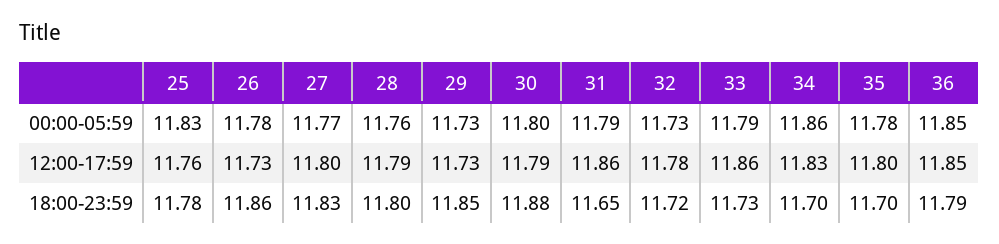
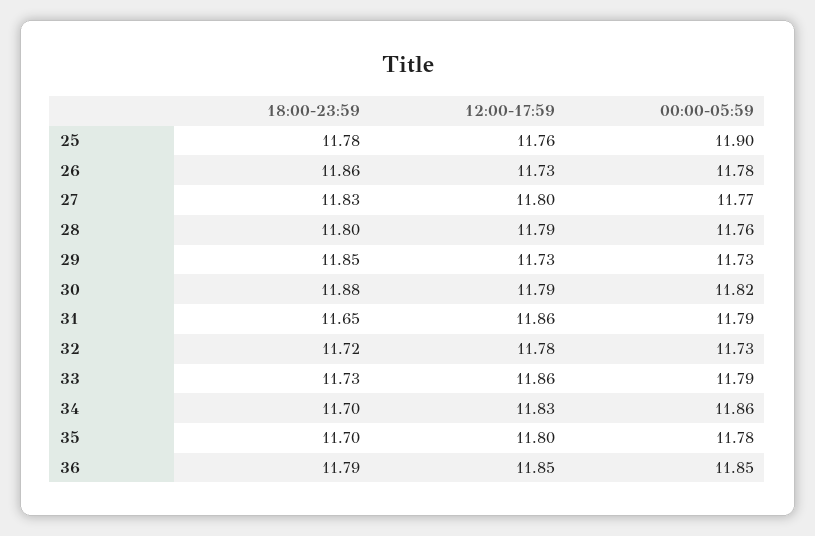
25, 00:00-05:59: 11.83 -> 11.9
30, 00:00-05:59: 11.8 -> 11.82

